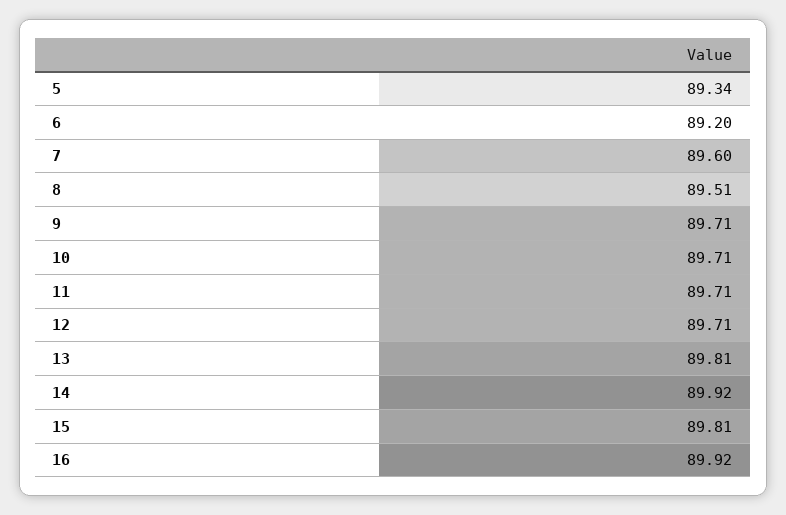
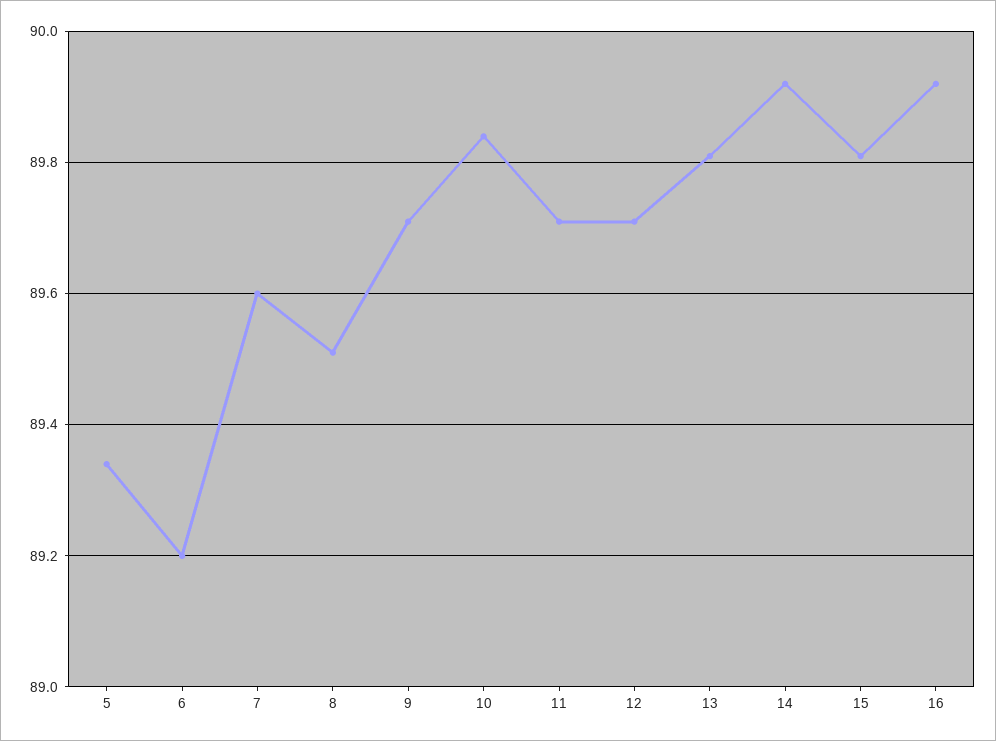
10: 89.71 -> 89.85

